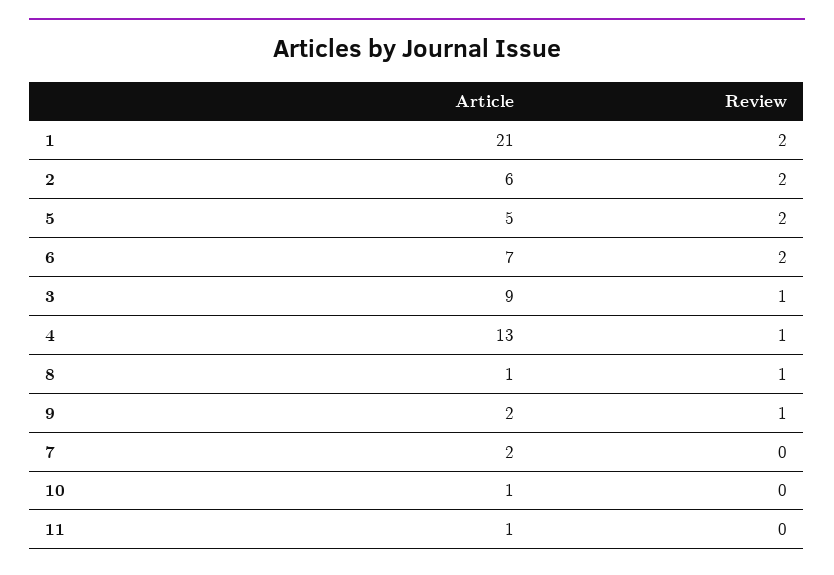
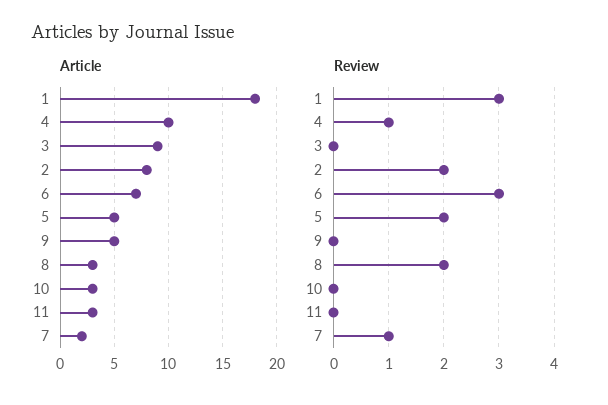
Article, 1: 21 -> 18
Review, 1: 2 -> 3
Article, 2: 6 -> 8
Review, 6: 2 -> 3
Review, 3: 1 -> 0
Article, 4: 13 -> 10
Article, 8: 1 -> 3
Review, 8: 1 -> 2
Article, 9: 2 -> 5
Review, 9: 1 -> 0
Review, 7: 0 -> 1
Article, 10: 1 -> 3
Article, 11: 1 -> 3

